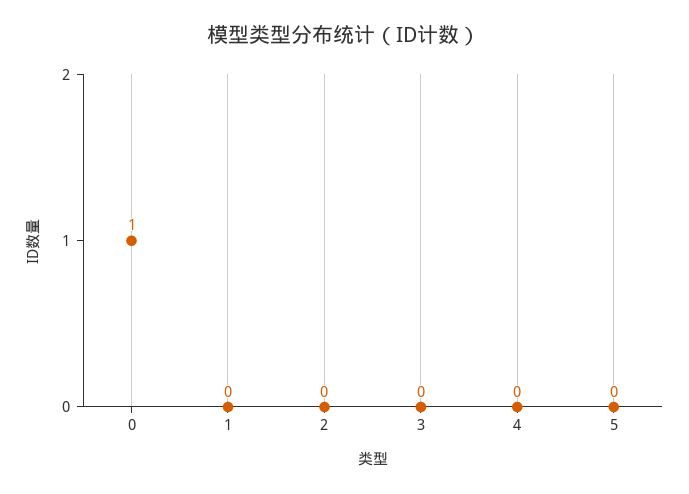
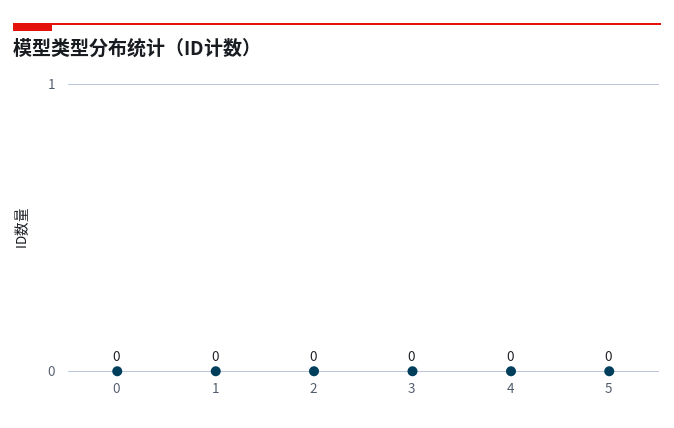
0: 1 -> 0

